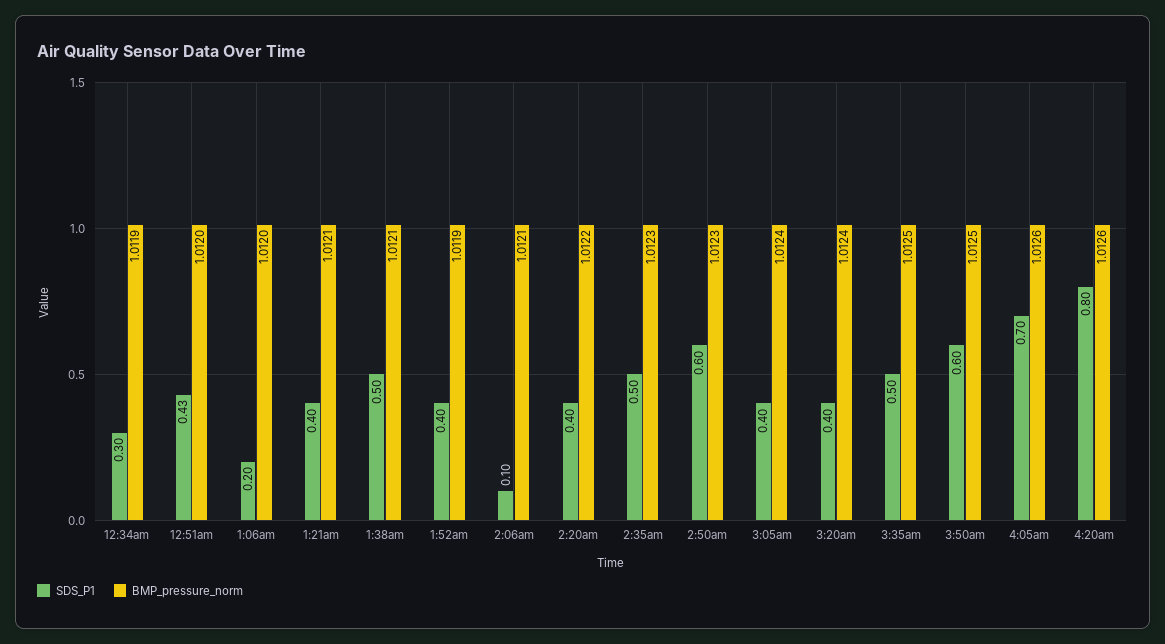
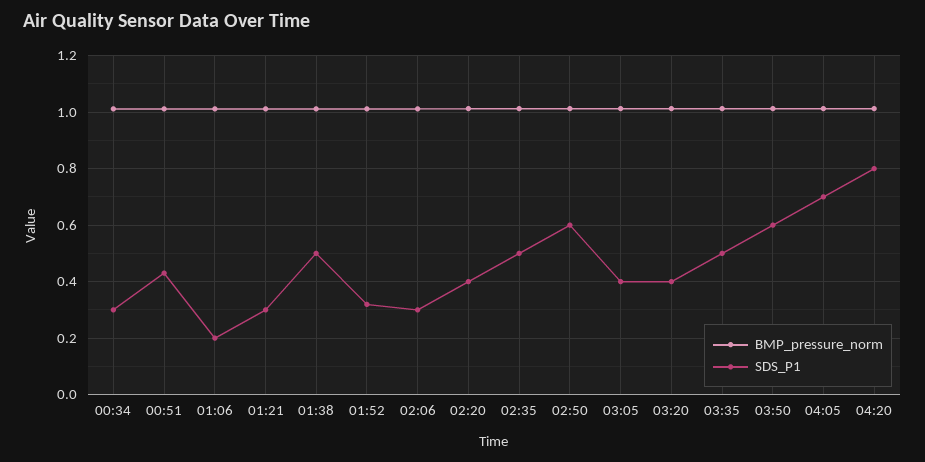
SDS_P1, 1:21am: 0.4 -> 0.3
SDS_P1, 1:52am: 0.4 -> 0.325
SDS_P1, 2:06am: 0.1 -> 0.3

